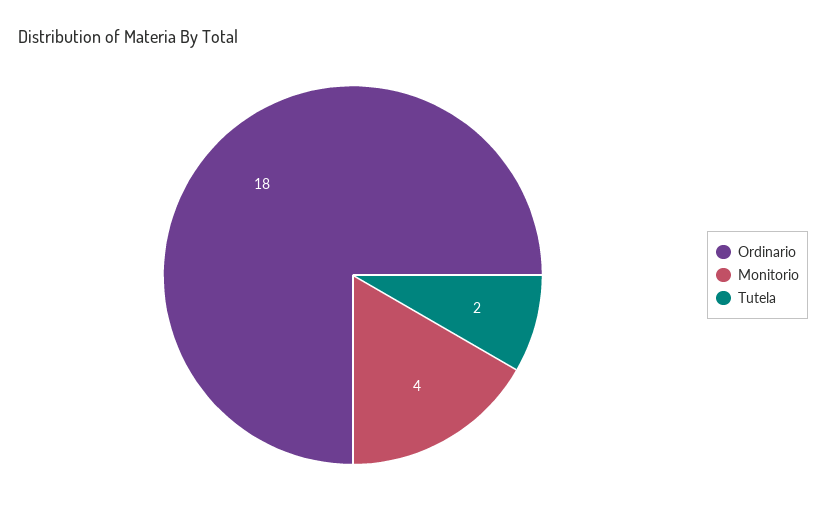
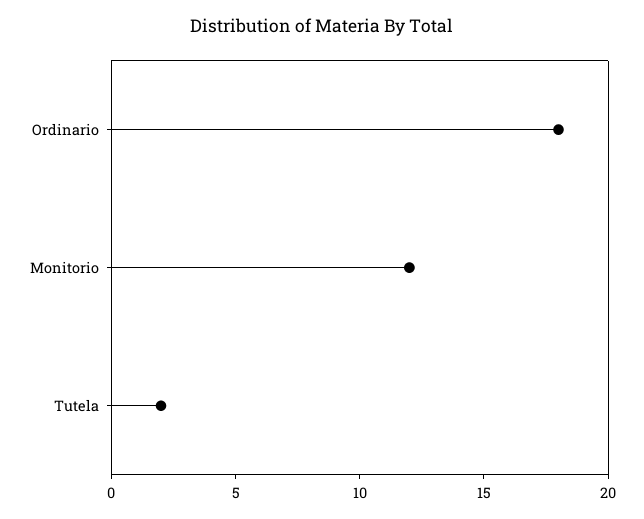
Monitorio: 4 -> 12

